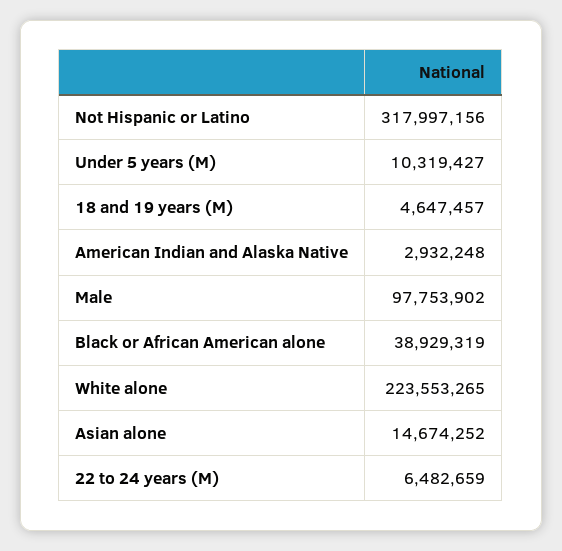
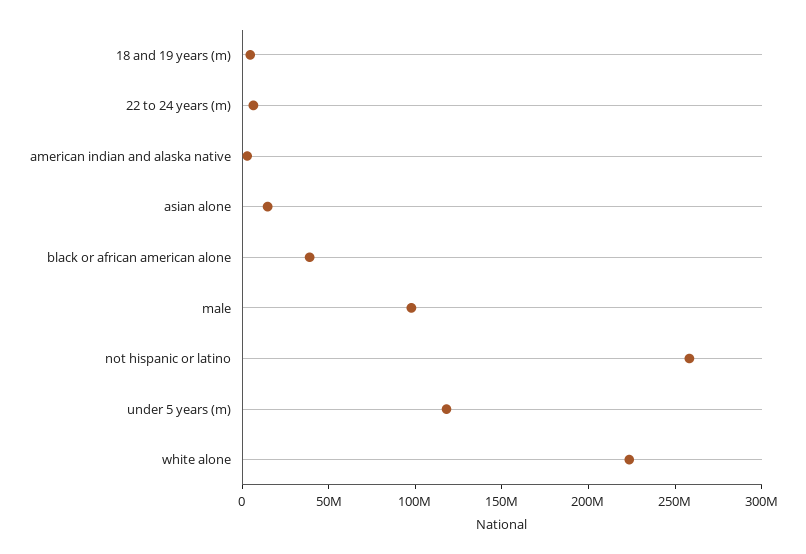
Not Hispanic or Latino: 317997156 -> 260000000
Under 5 years (M): 10319427 -> 120000000

